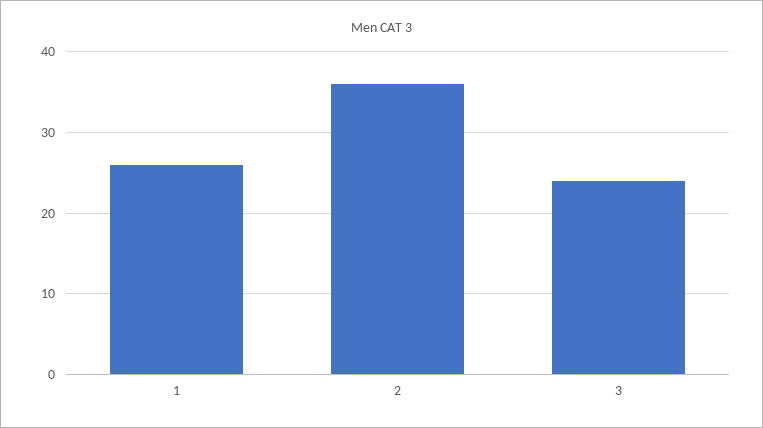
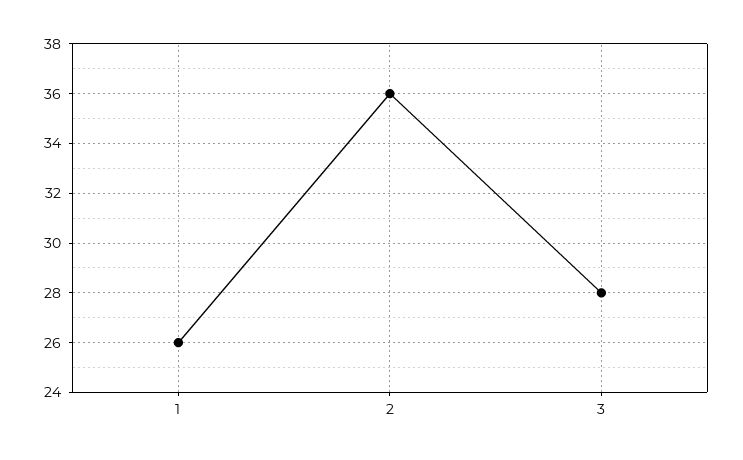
3: 24 -> 28

